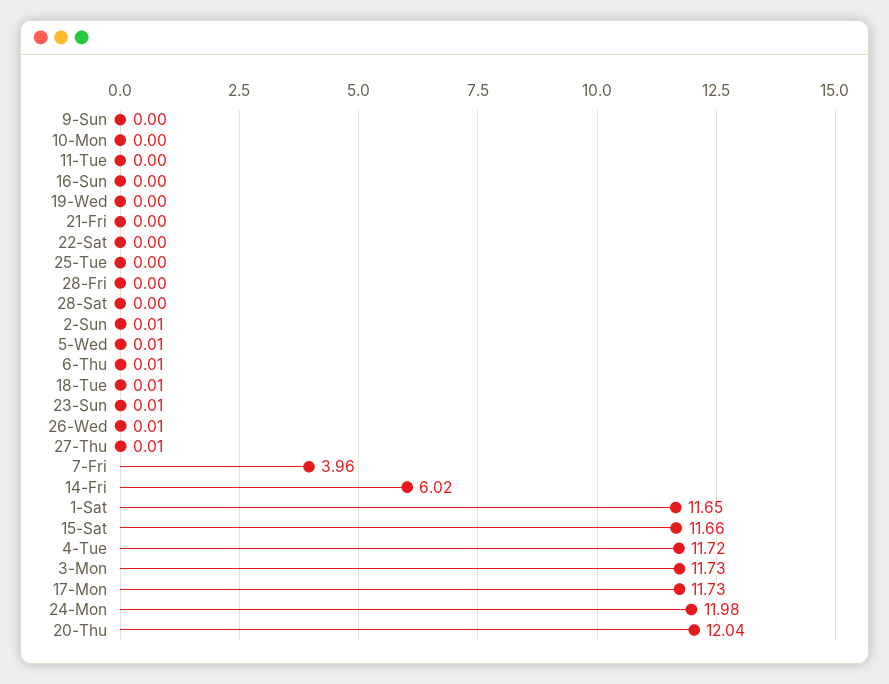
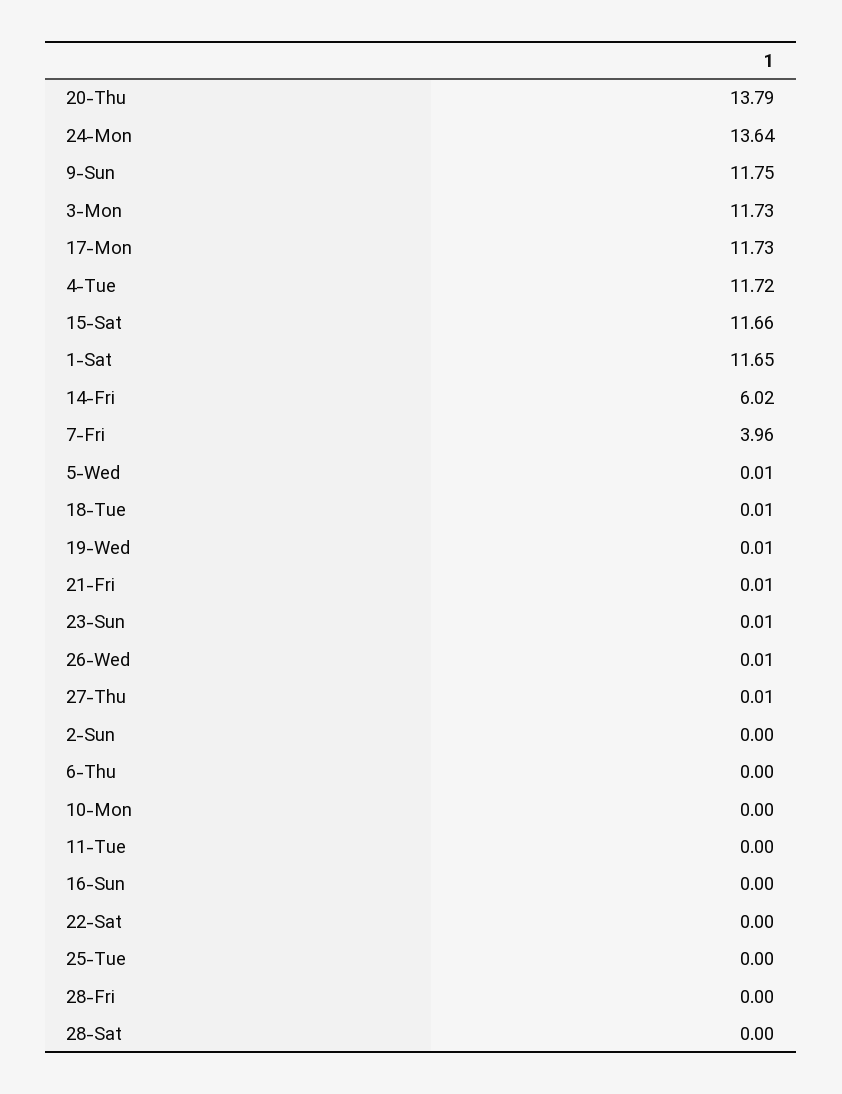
9-Sun: 0 -> 11.75
19-Wed: 0 -> 0.01
21-Fri: 0 -> 0.01
2-Sun: 0.01 -> 0
6-Thu: 0.01 -> 0
24-Mon: 11.98 -> 13.64
20-Thu: 12.04 -> 13.79

